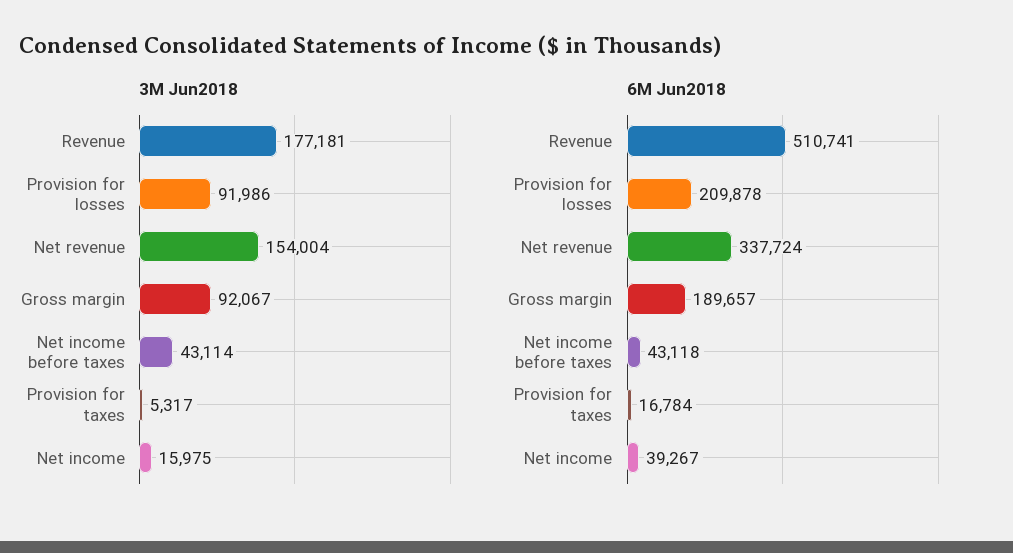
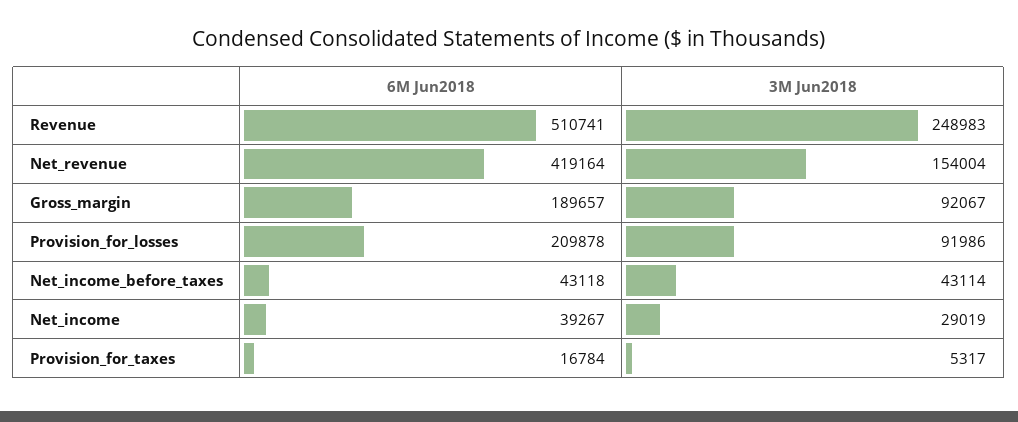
3M Jun2018, Revenue: 177181 -> 248983
3M Jun2018, Net income: 15975 -> 29019
6M Jun2018, Net revenue: 337724 -> 419164

